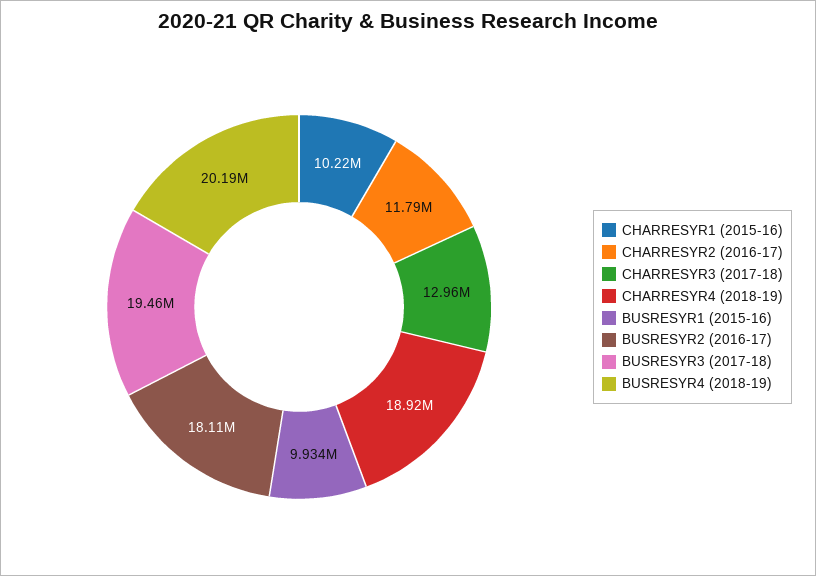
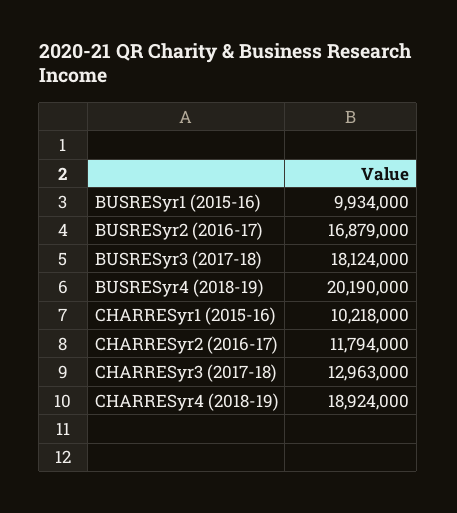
BUSRESYR2 (2016-17): 18110000 -> 16879000
BUSRESYR3 (2017-18): 19460000 -> 18124000

